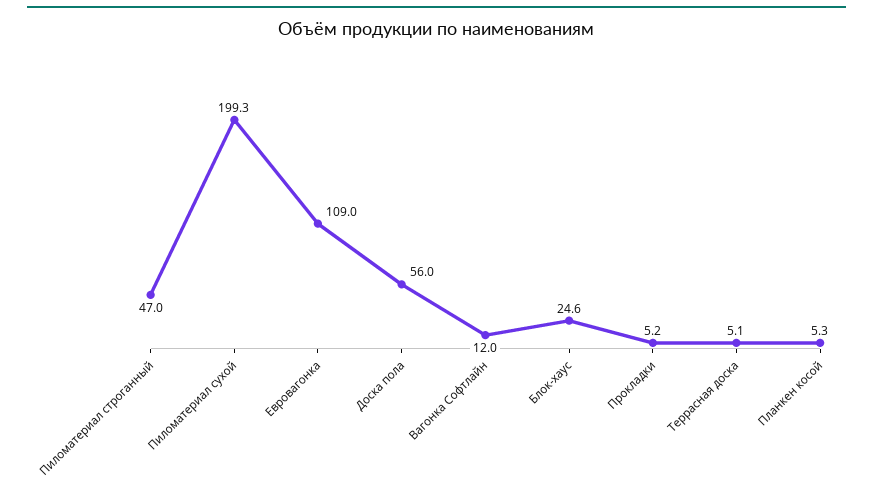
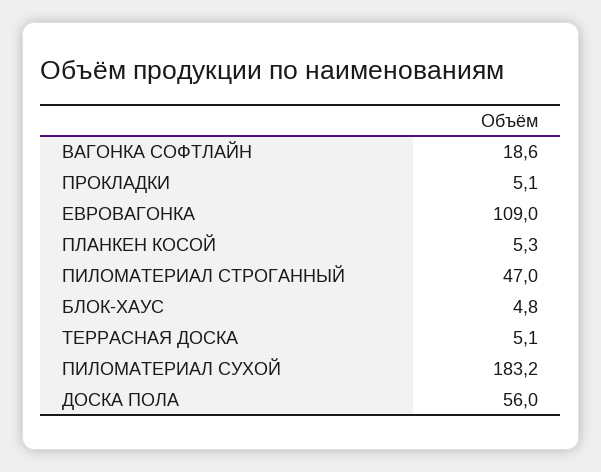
Пиломатериал сухой: 199.3 -> 183.2
Вагонка Софтлайн: 12 -> 18.6
Блок-хаус: 24.6 -> 4.8
Прокладки: 5.2 -> 5.1

